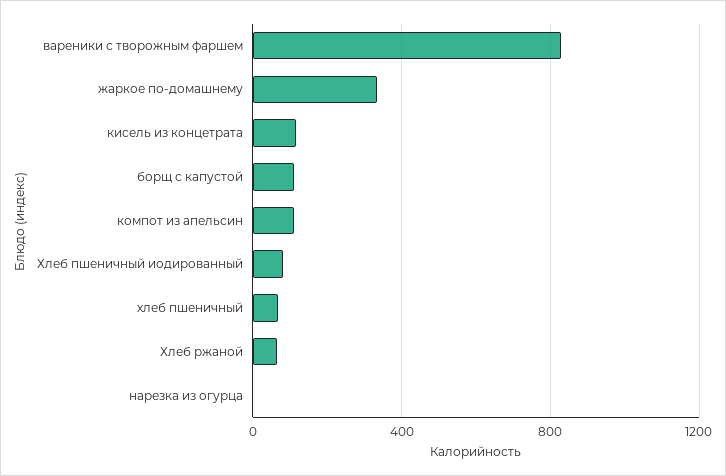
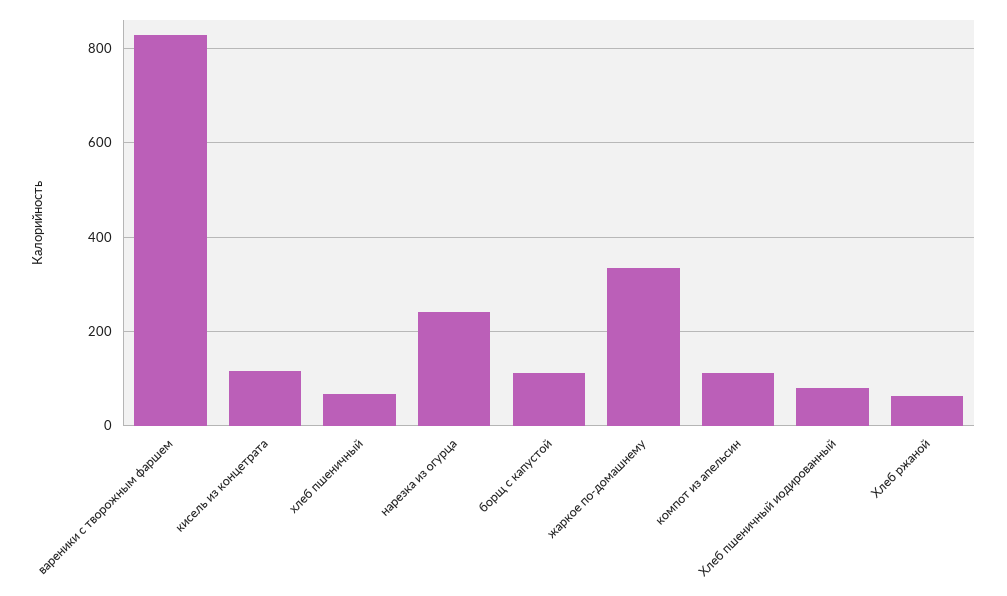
нарезка из огурца: 0 -> 240

